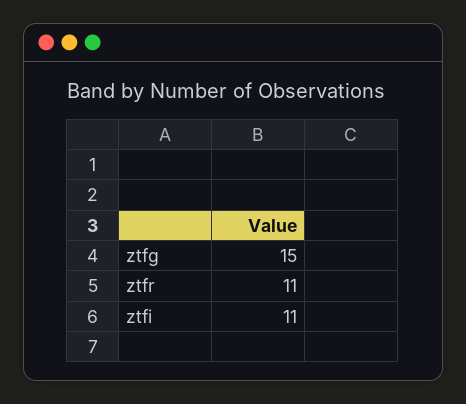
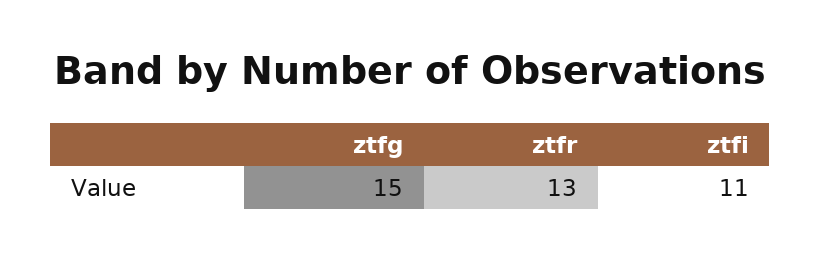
ztfr: 11 -> 13

